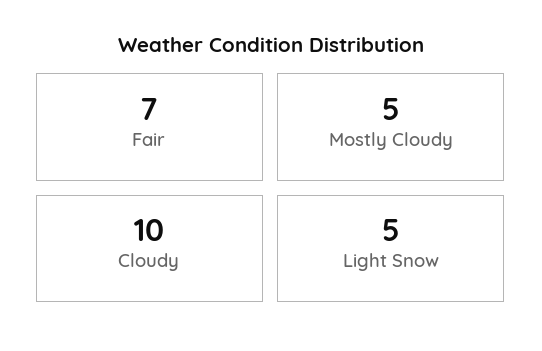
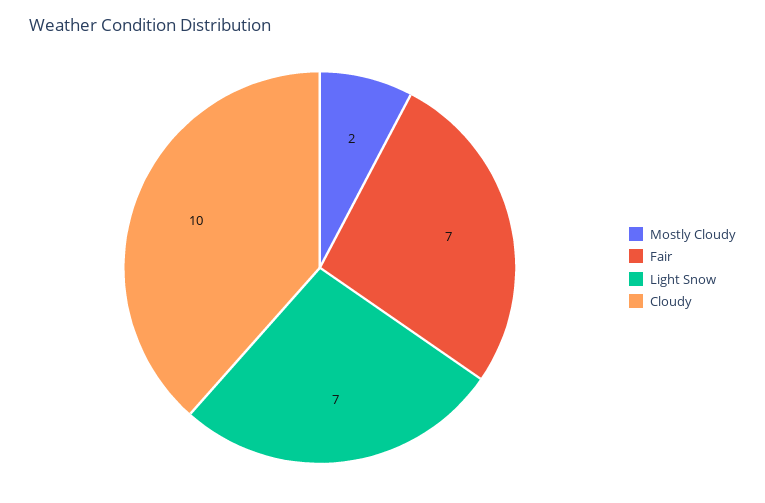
Mostly Cloudy: 5 -> 2
Light Snow: 5 -> 7

